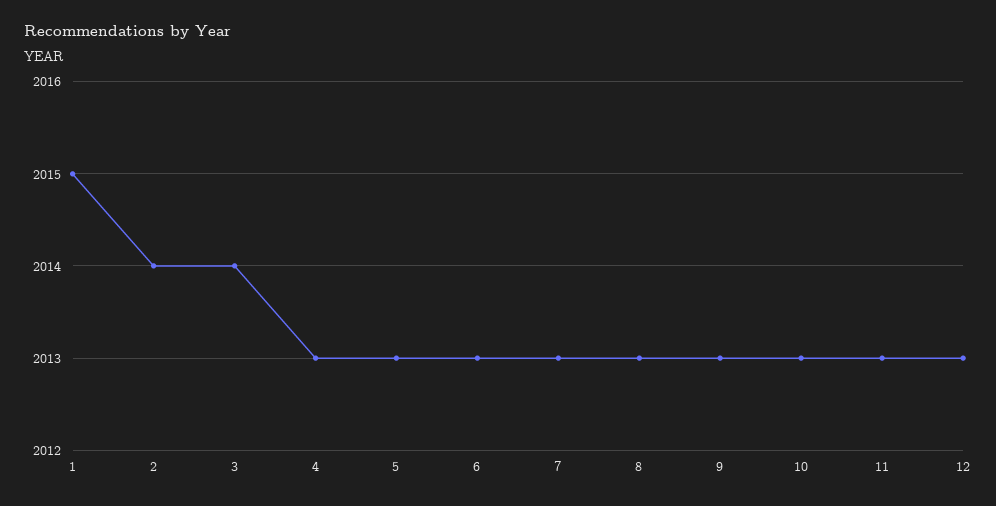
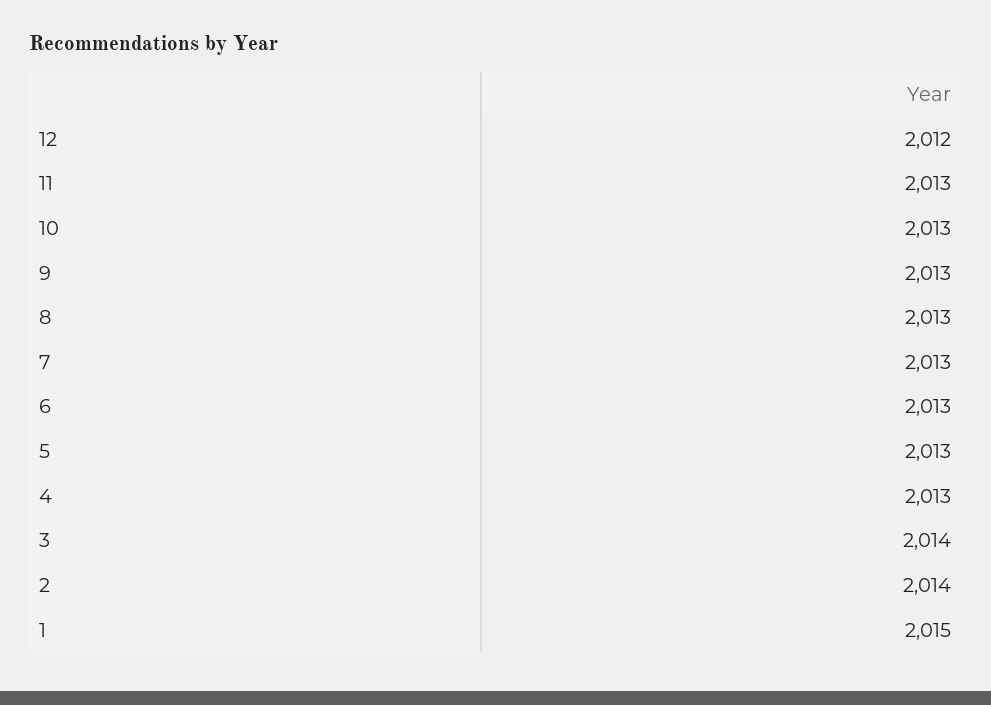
12: 2013 -> 2012

